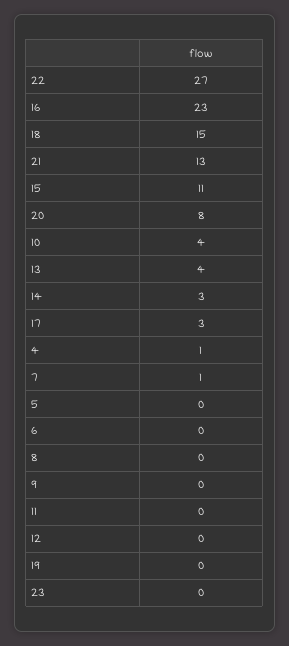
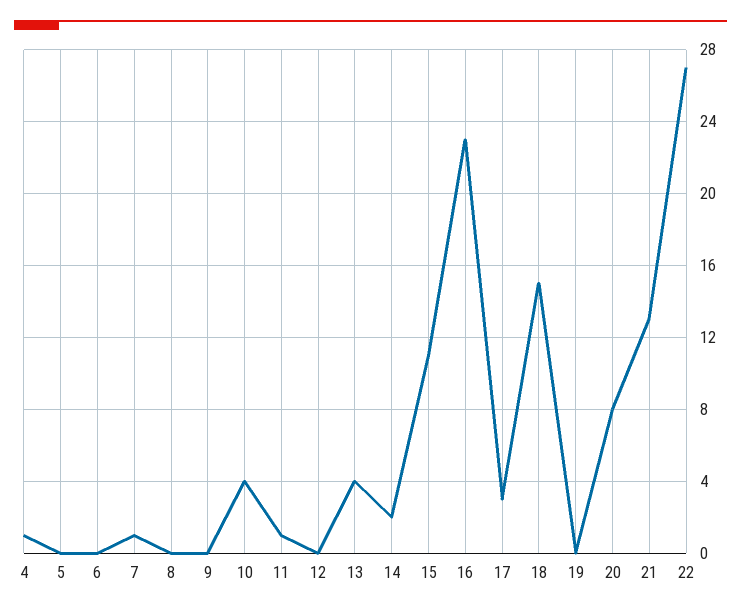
14: 3 -> 2
11: 0 -> 1
23: 0 -> none

